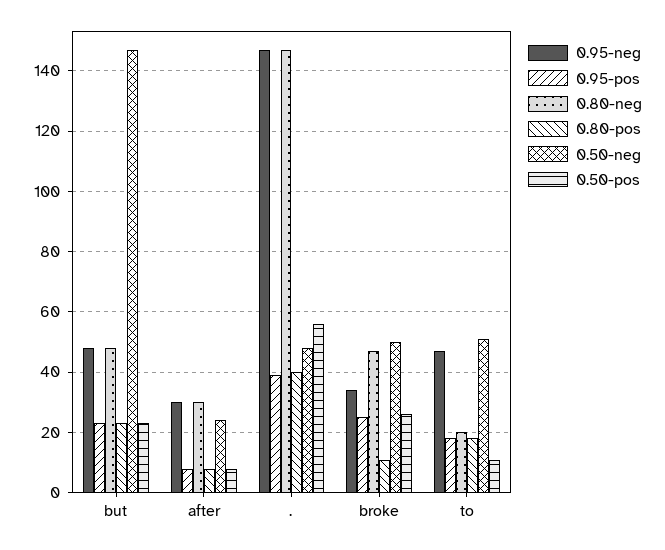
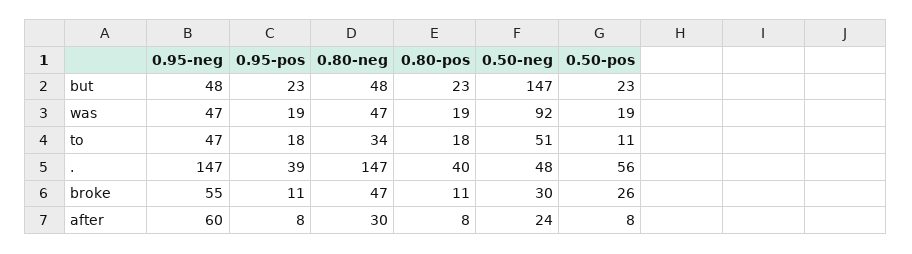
0.95-neg, after: 30 -> 60
0.95-neg, broke: 35 -> 55
0.95-pos, broke: 25 -> 11
0.50-neg, broke: 50 -> 30
0.80-neg, to: 20 -> 34
0.95-neg, was: none -> 47
0.95-pos, was: none -> 19
0.80-neg, was: none -> 47
0.80-pos, was: none -> 19
0.50-neg, was: none -> 92
0.50-pos, was: none -> 19

